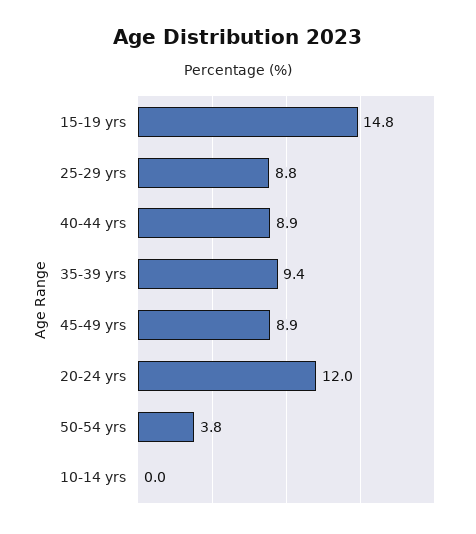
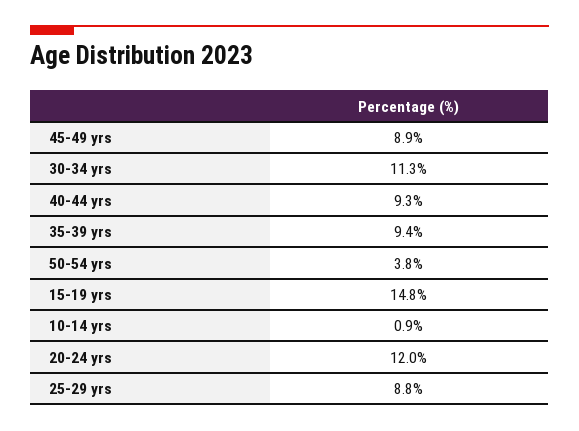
40-44 yrs: 8.9 -> 9.3
10-14 yrs: 0 -> 0.9
30-34 yrs: none -> 11.3

